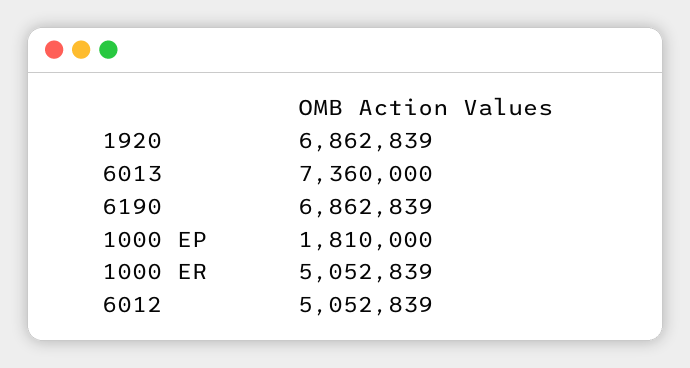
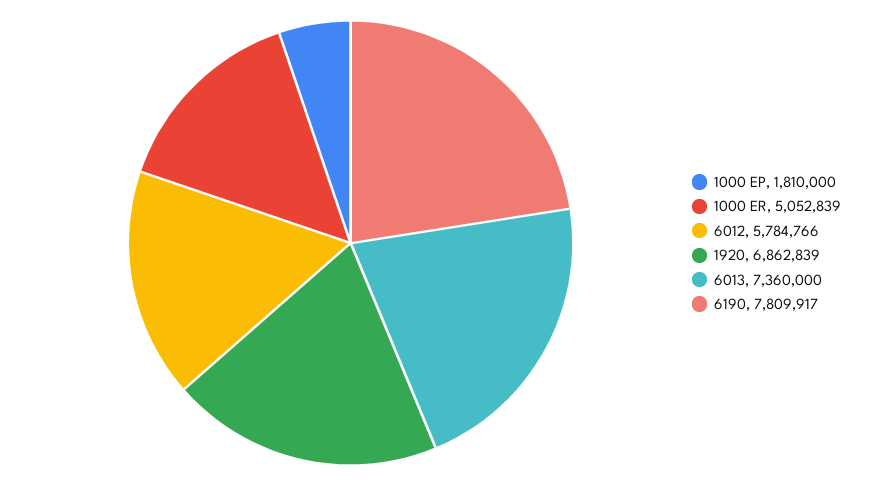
6190: 6862839 -> 7809917
6012: 5052839 -> 5784766

